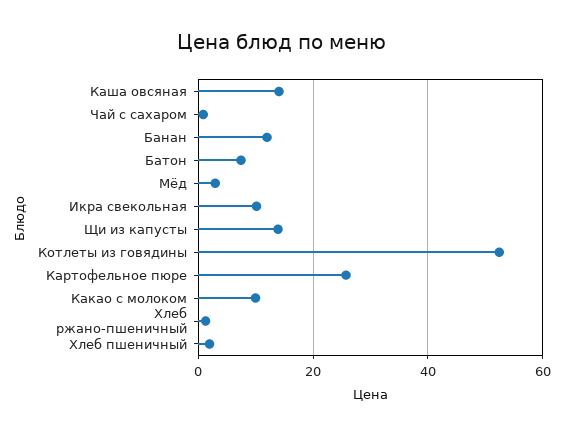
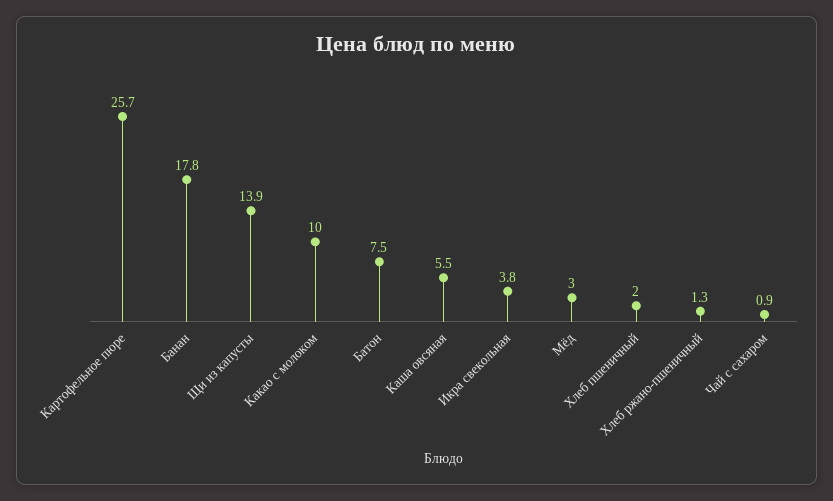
Каша овсяная: 14 -> 5.5
Банан: 12 -> 17.8
Икра свекольная: 10 -> 3.8
Котлеты из говядины: 52 -> none

